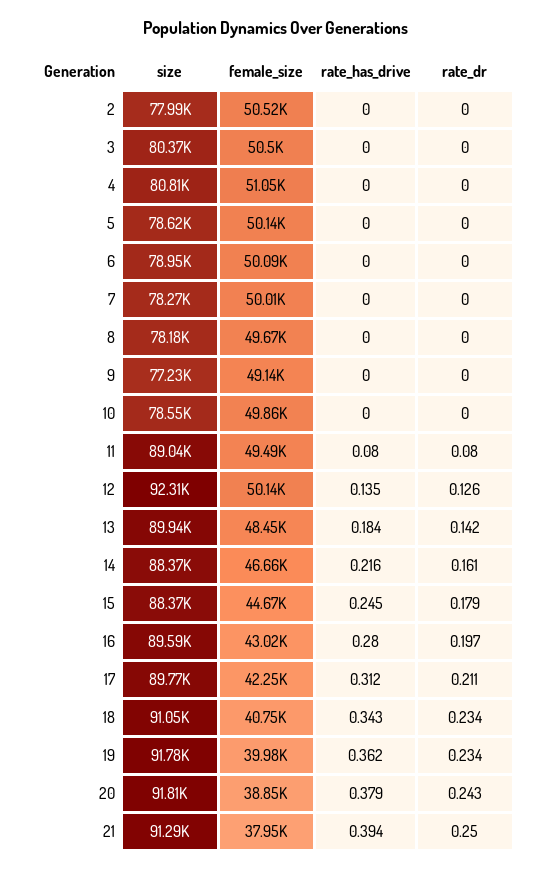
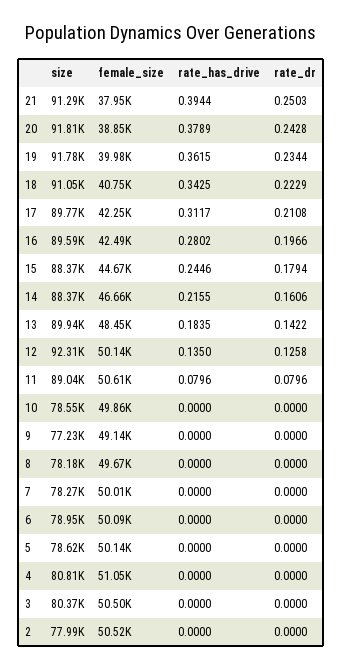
female_size, 11: 49490 -> 50610
female_size, 16: 43020 -> 42490
rate_dr, 18: 0.234 -> 0.2229

